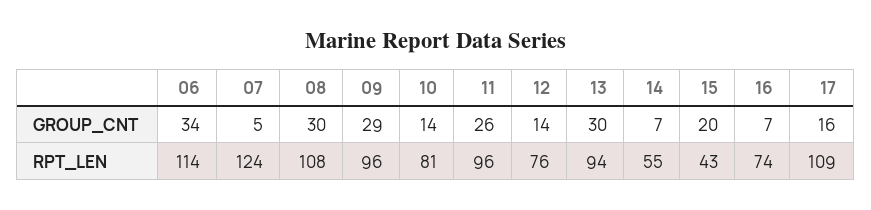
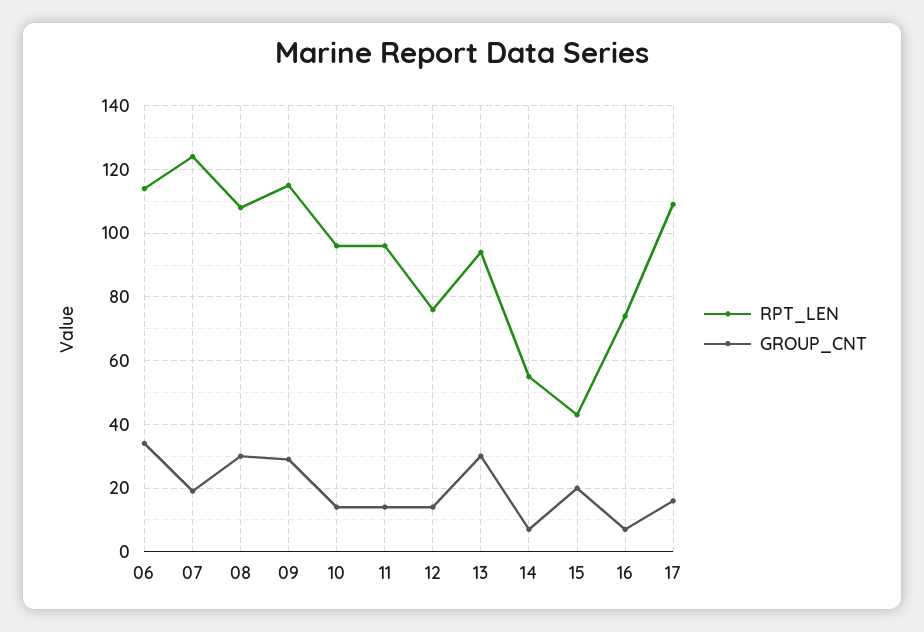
GROUP_CNT, 07: 5 -> 20
GROUP_CNT, 11: 26 -> 15
RPT_LEN, 09: 96 -> 115
RPT_LEN, 10: 81 -> 95

